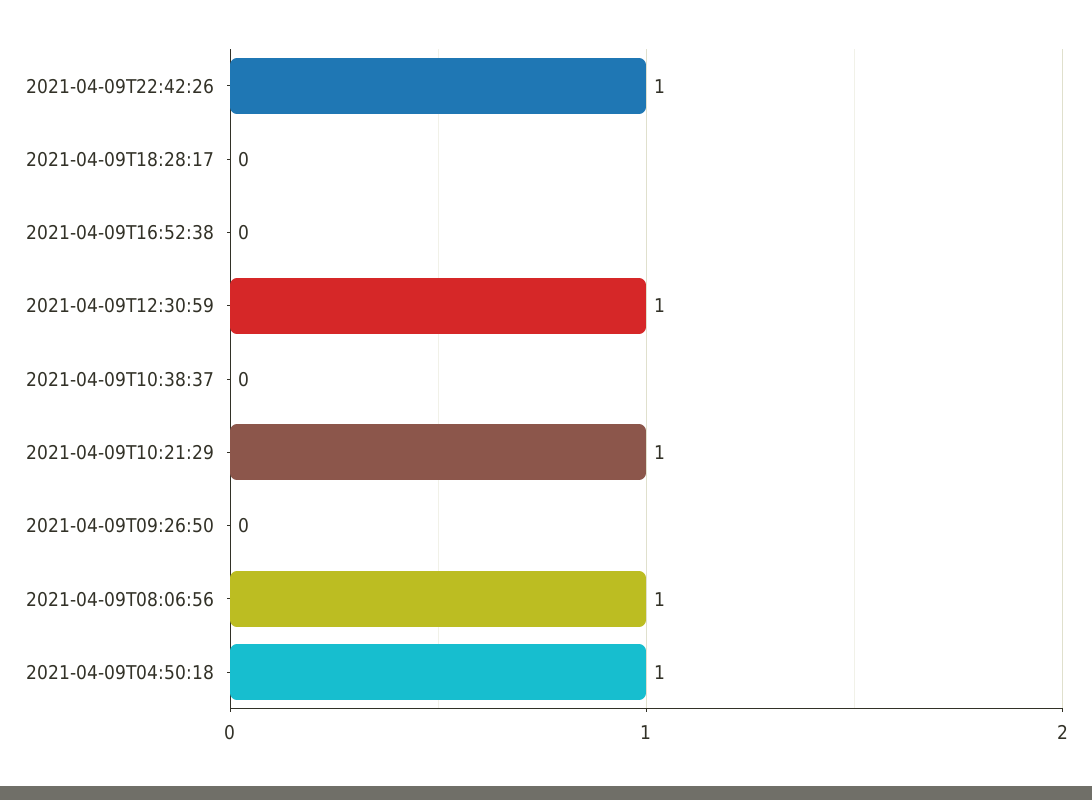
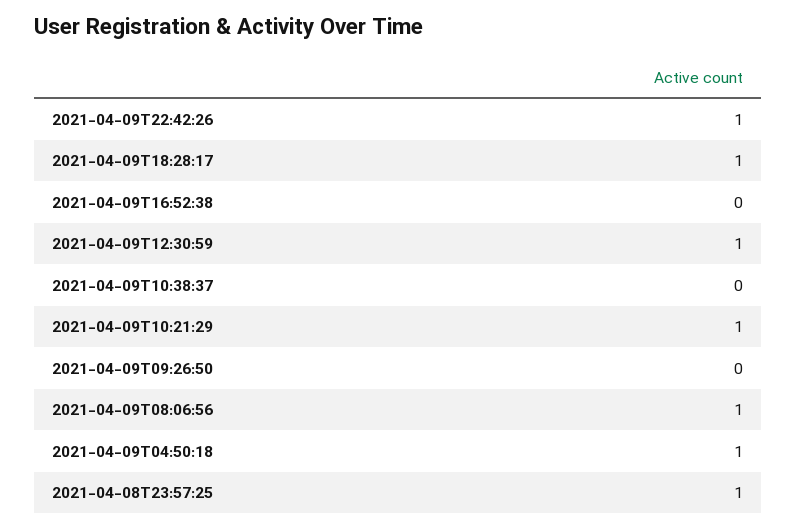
2021-04-09T18:28:17: 0 -> 1
2021-04-08T23:57:25: none -> 1

